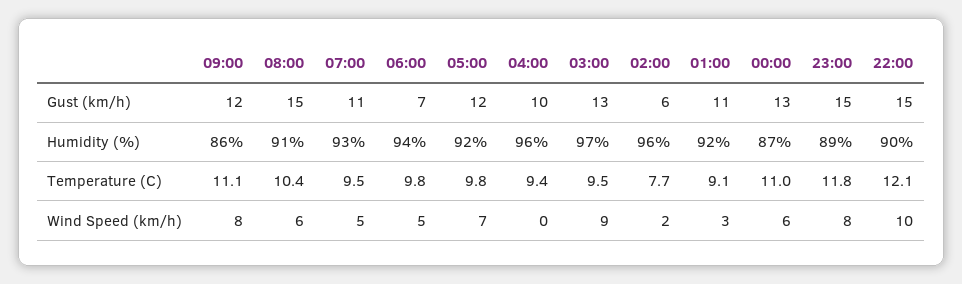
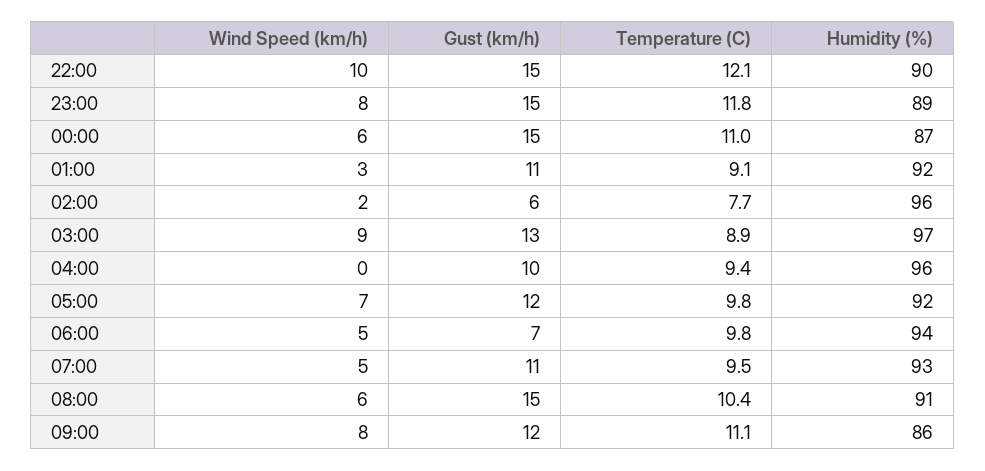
00:00, Gust (km/h): 13 -> 15
03:00, Temperature (C): 9.5 -> 8.9

